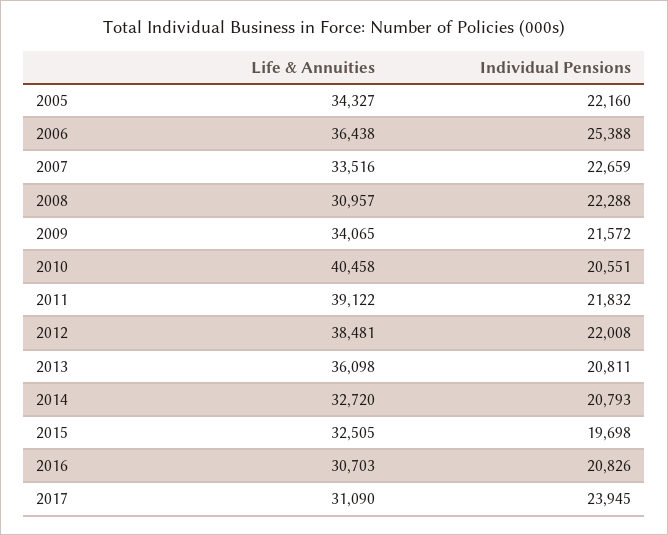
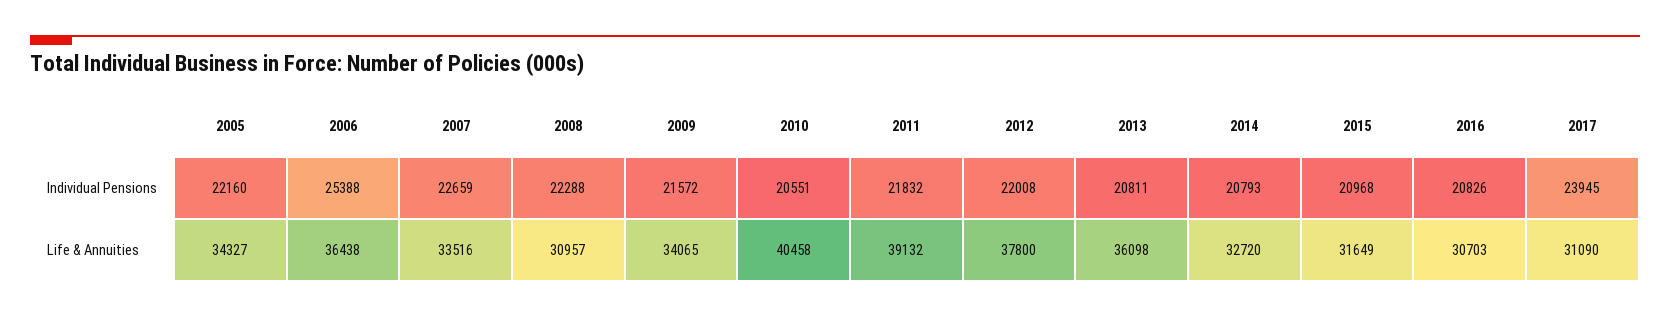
Life & Annuities, 2011: 39122 -> 39132
Life & Annuities, 2012: 38481 -> 37800
Life & Annuities, 2015: 32505 -> 31649
Individual Pensions, 2015: 19698 -> 20968

